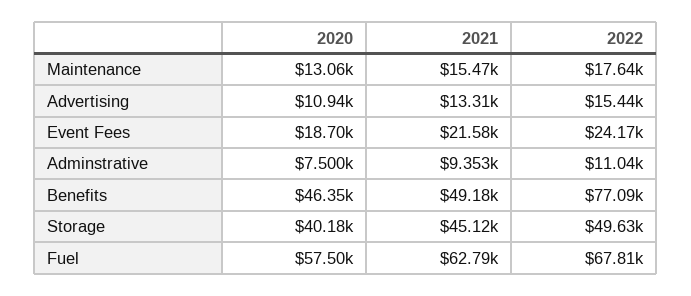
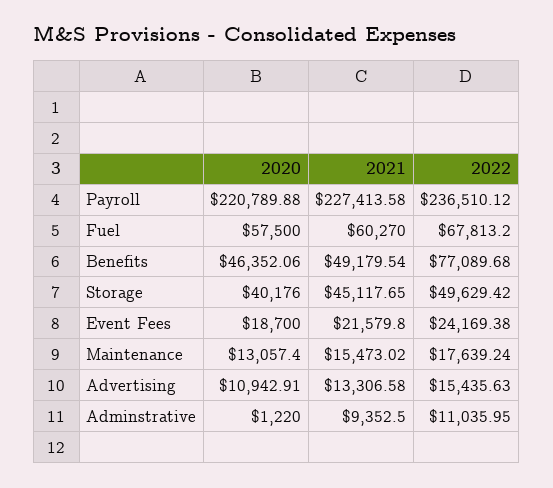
2020, Adminstrative: 7500 -> 1220
2021, Fuel: 62790 -> 60270
2020, Payroll: none -> 220789.88
2021, Payroll: none -> 227413.58
2022, Payroll: none -> 236510.12

